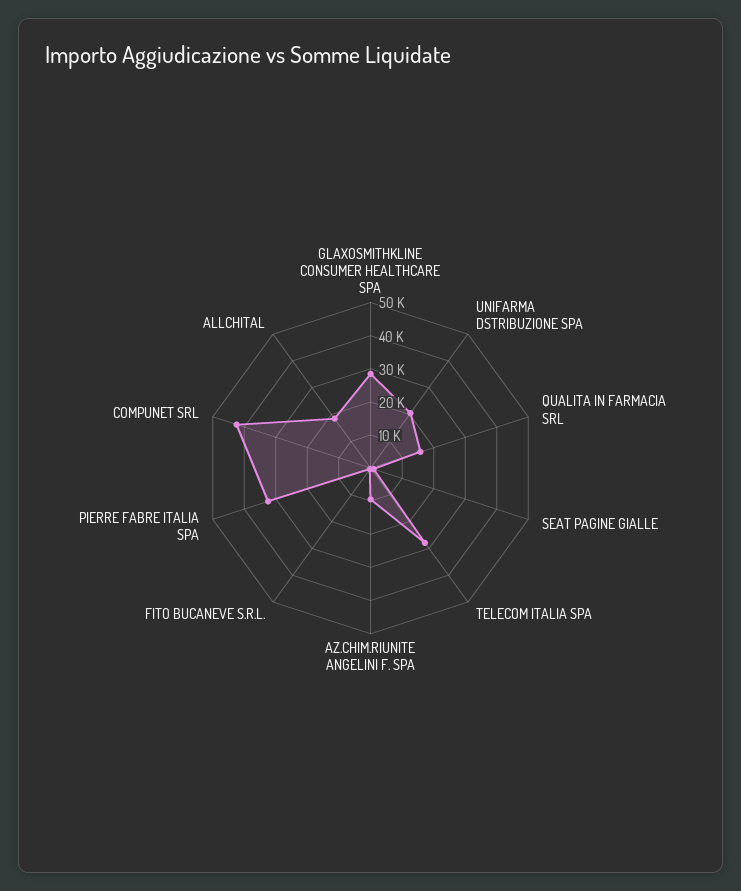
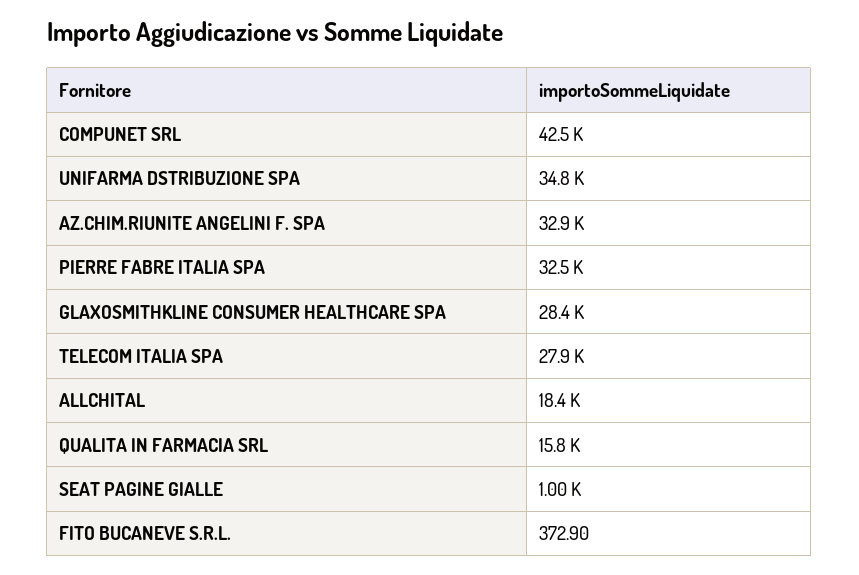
UNIFARMA DSTRIBUZIONE SPA: 20000 -> 34800
AZ.CHIM.RIUNITE ANGELINI F. SPA: 10000 -> 32900

